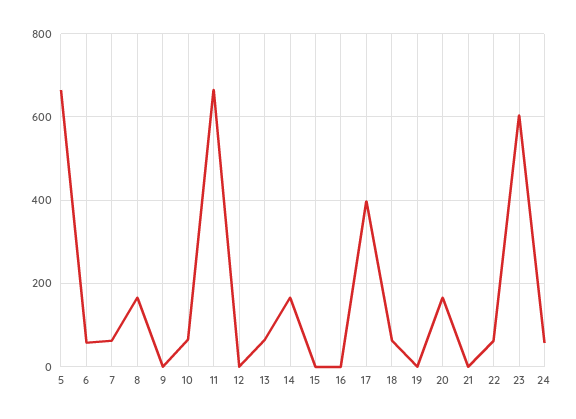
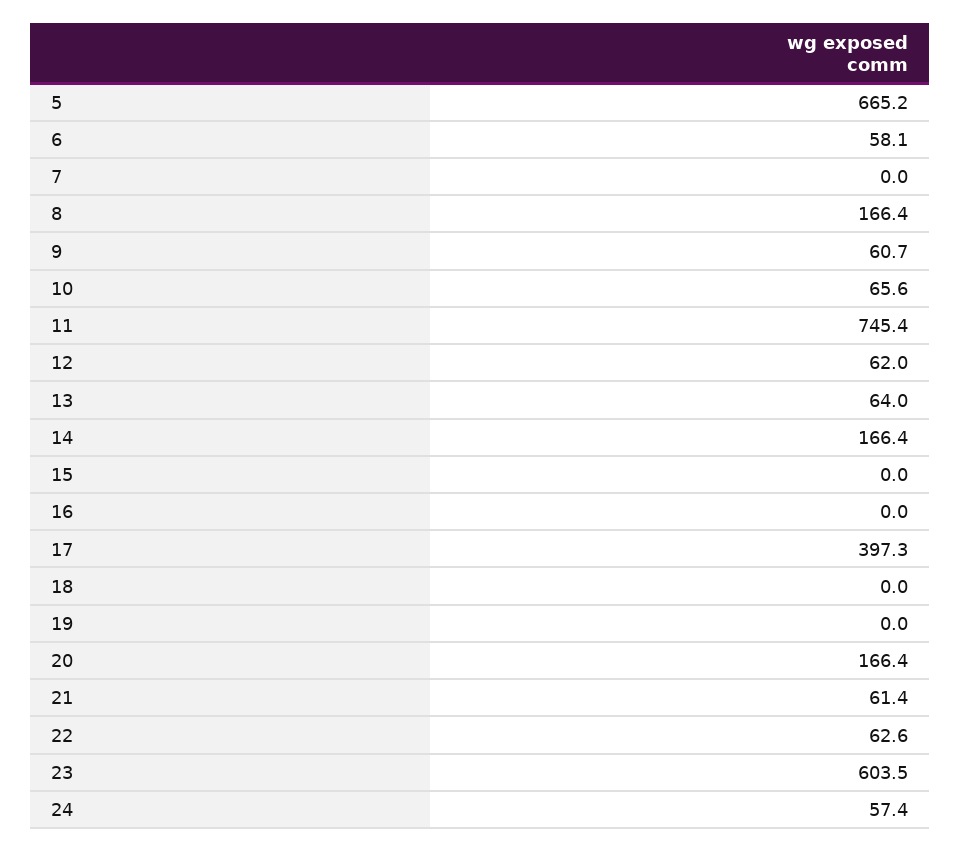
7: 60 -> 0
9: 0 -> 60.7
11: 660 -> 745.4
12: 0 -> 62
18: 60 -> 0
21: 0 -> 61.4

